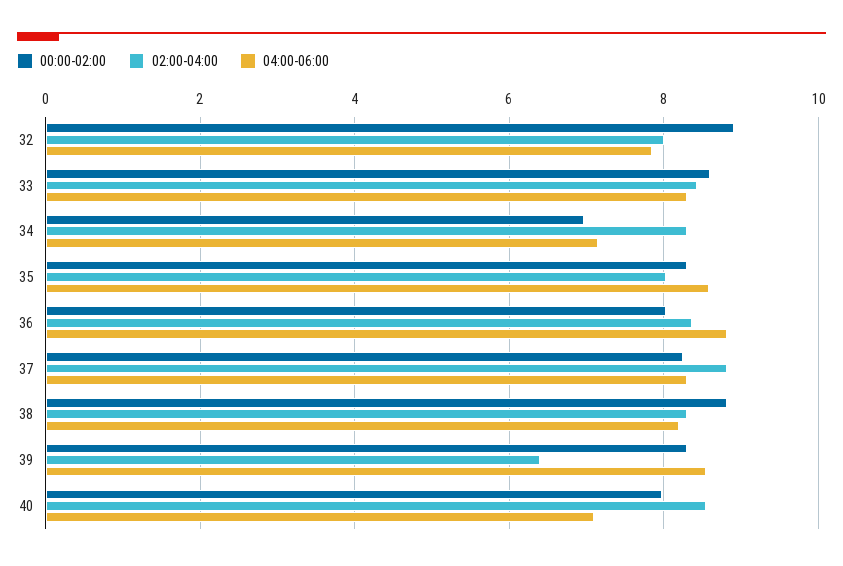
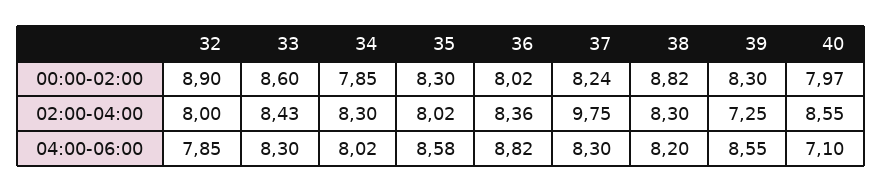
00:00-02:00, 34: 7 -> 7.85
04:00-06:00, 34: 7.2 -> 8.02
02:00-04:00, 37: 8.8 -> 9.75
02:00-04:00, 39: 6.4 -> 7.25

